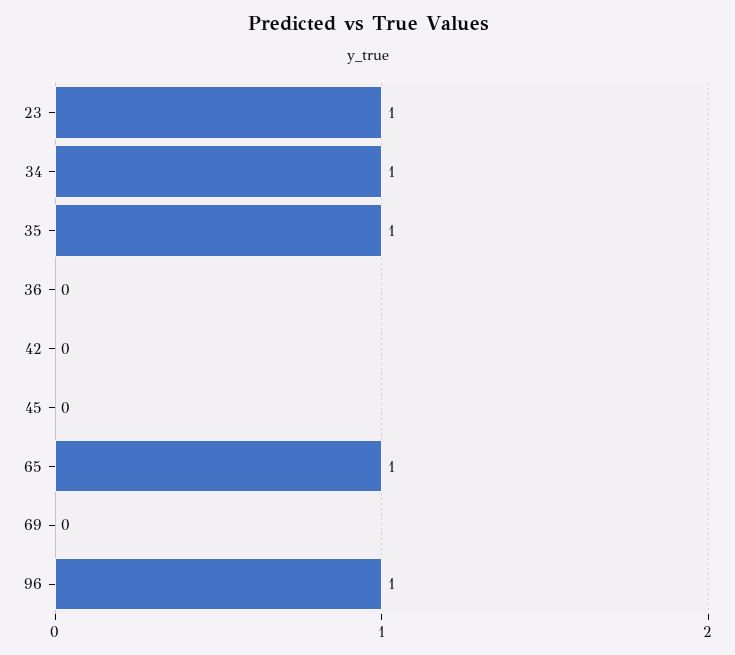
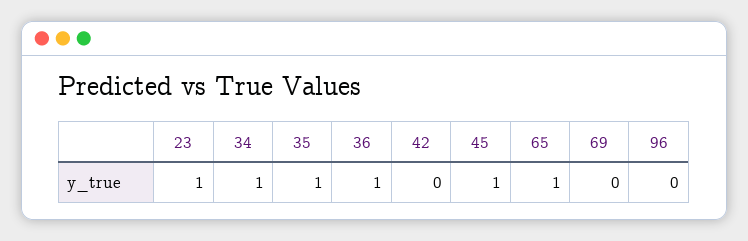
36: 0 -> 1
45: 0 -> 1
96: 1 -> 0

